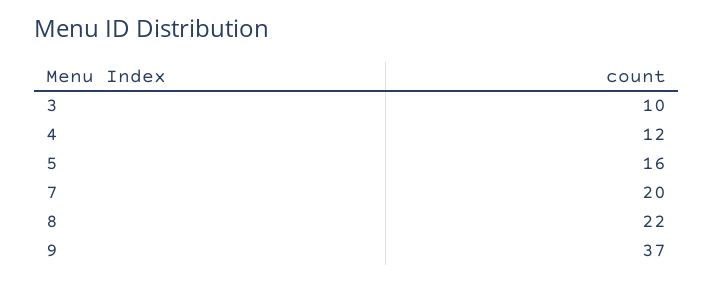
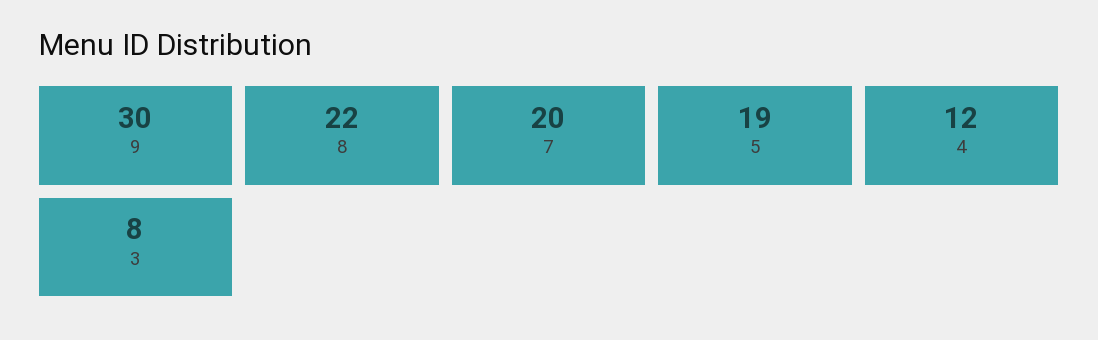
3: 10 -> 8
5: 16 -> 19
9: 37 -> 30

